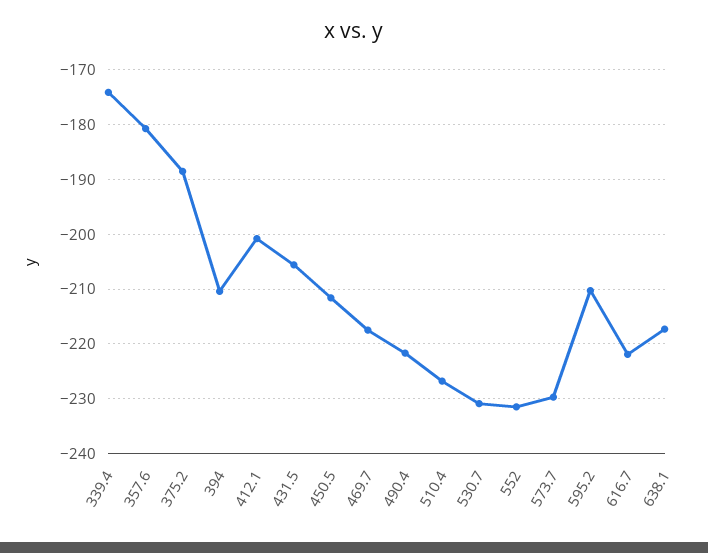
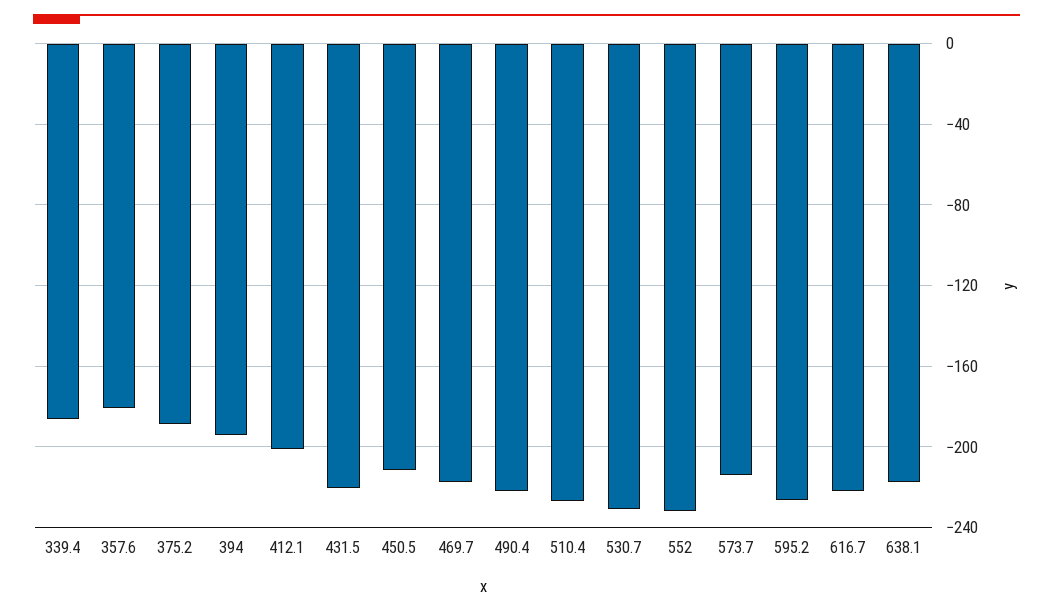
339.4: -174 -> -185
394: -210 -> -195
431.5: -206 -> -220
573.7: -230 -> -215
595.2: -210 -> -225

